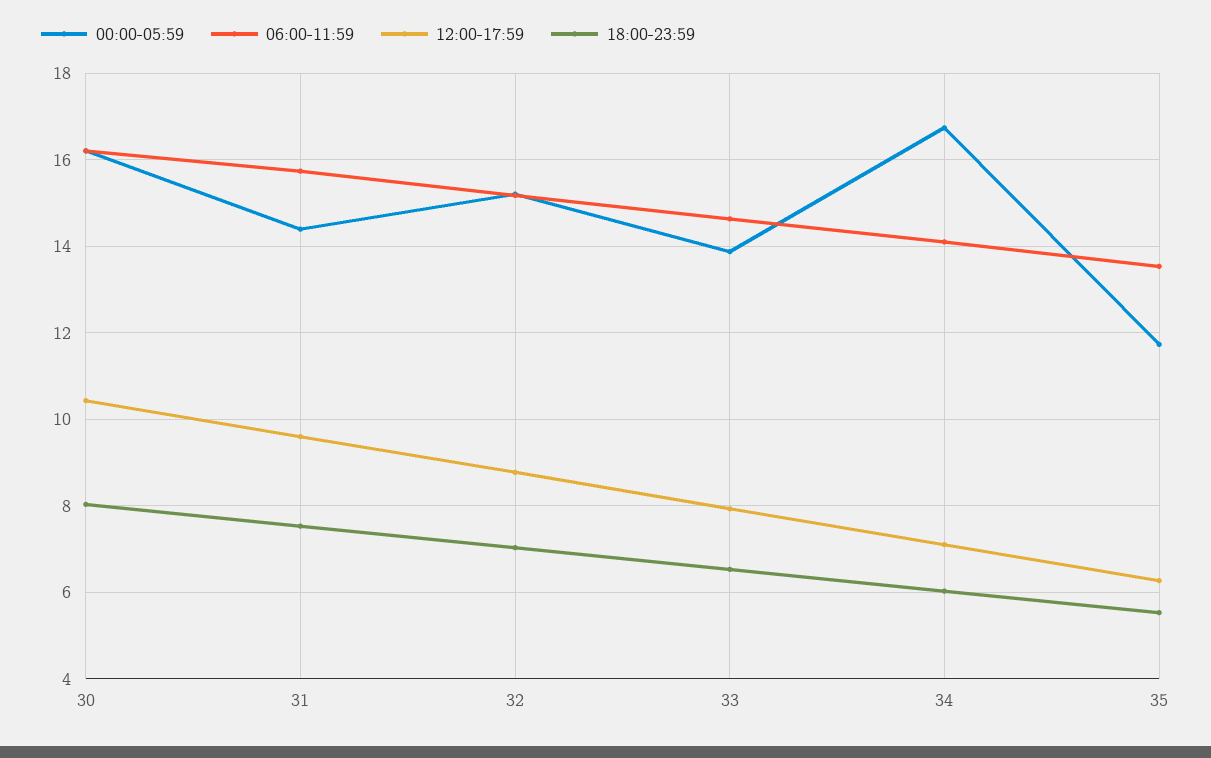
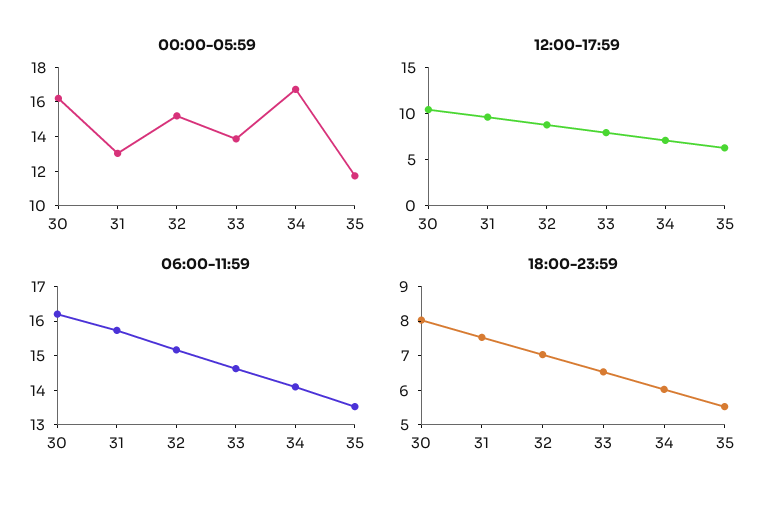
00:00-05:59, 31: 14.4 -> 13

